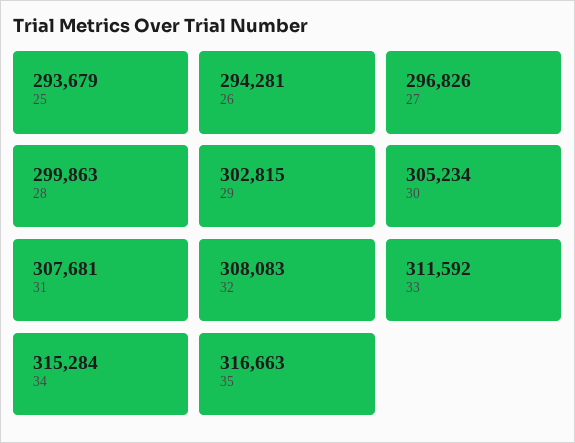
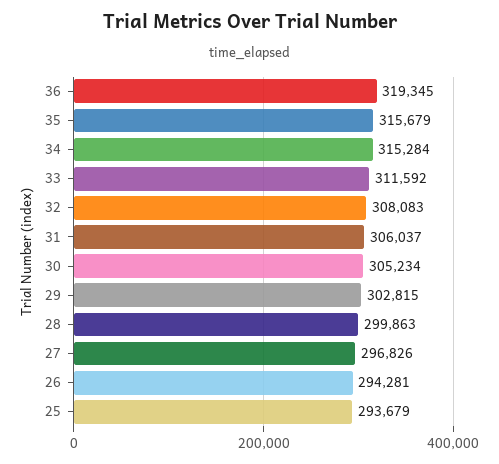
31: 307681 -> 306037
35: 316663 -> 315679
36: none -> 319345

